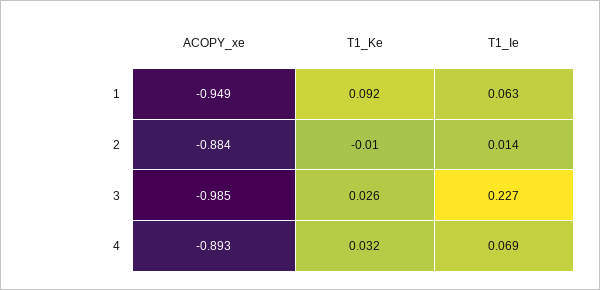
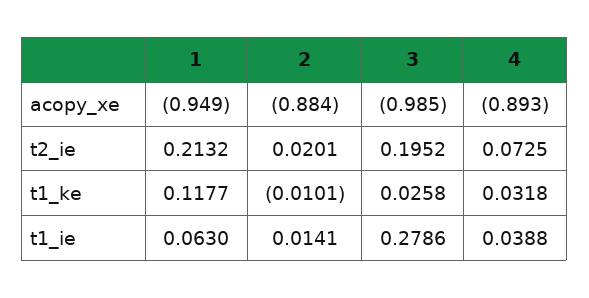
T1_Ke, 1: 0.092 -> 0.1177
T1_Ie, 3: 0.227 -> 0.2786
T1_Ie, 4: 0.069 -> 0.0388
t2_ie, 1: none -> 0.2132
t2_ie, 2: none -> 0.0201
t2_ie, 3: none -> 0.1952
t2_ie, 4: none -> 0.0725

